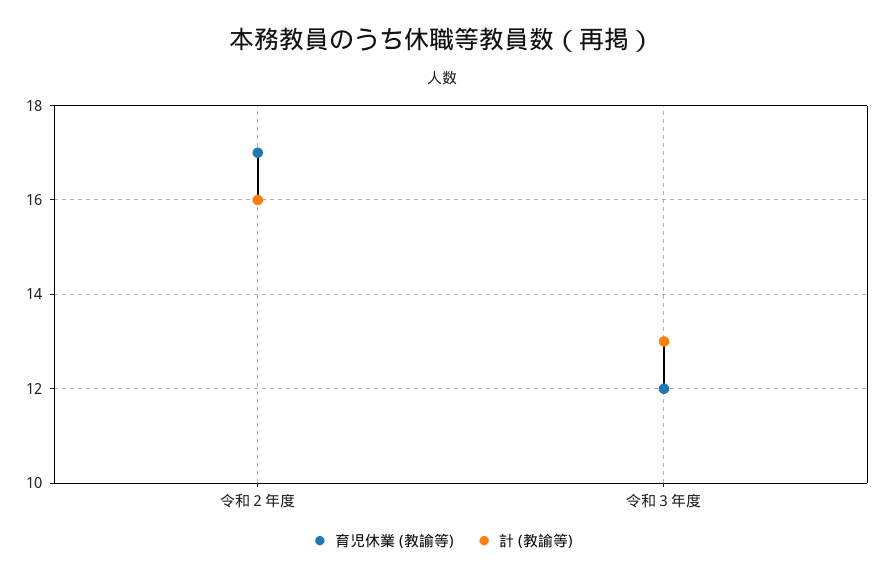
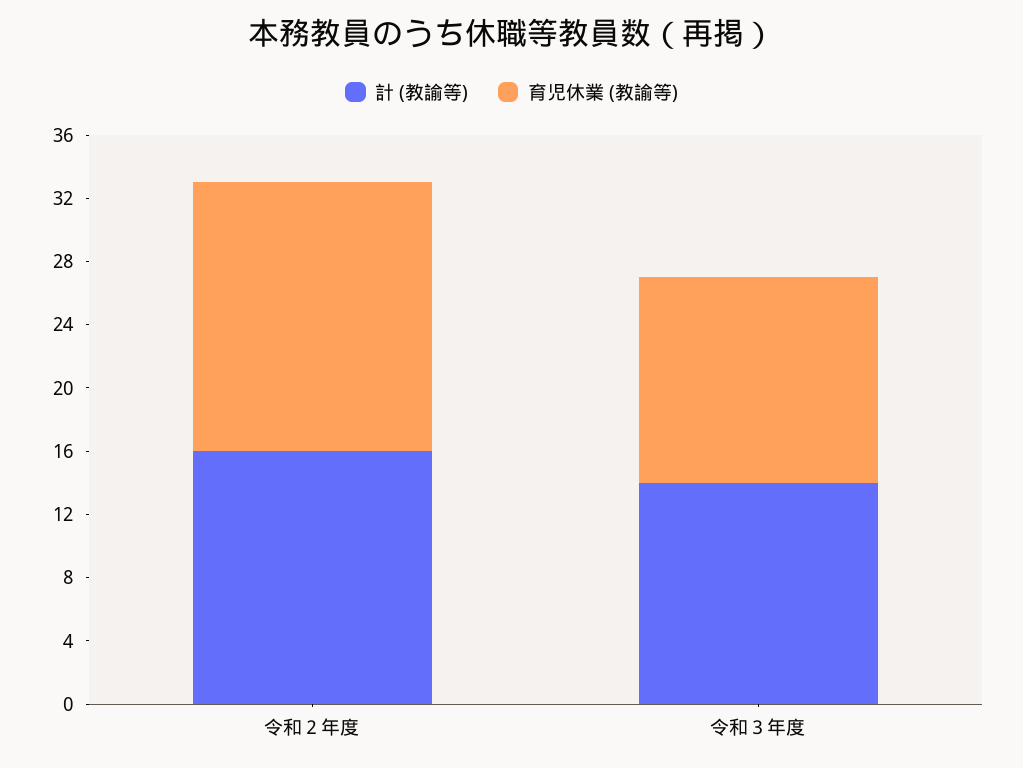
育児休業 (教諭等), 令和３年度: 12 -> 13
計 (教諭等), 令和３年度: 13 -> 14

